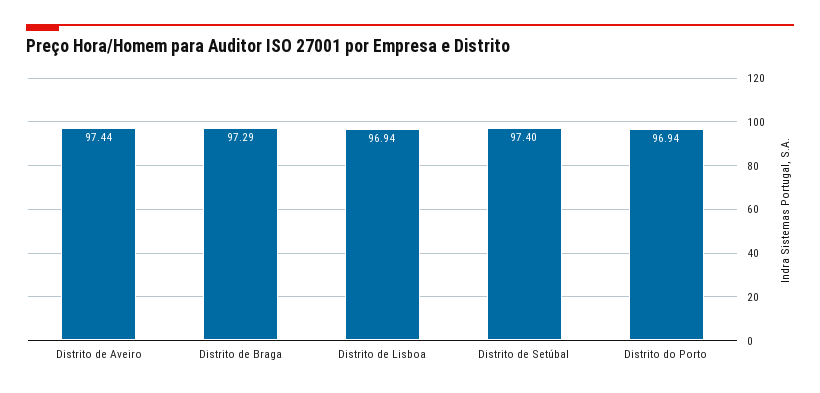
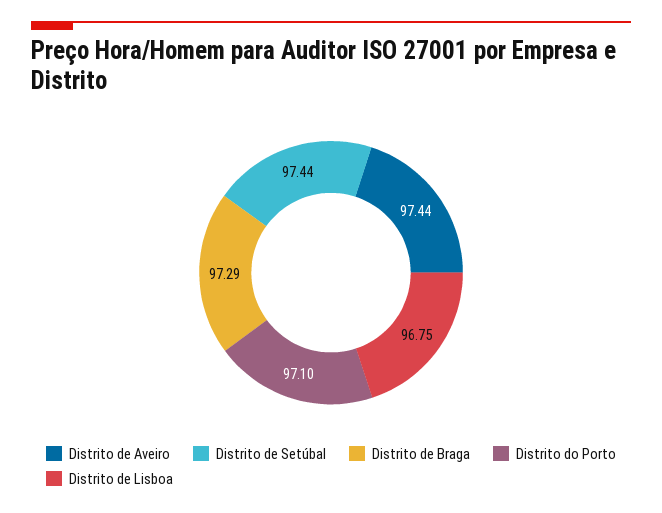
Distrito de Lisboa: 96.94 -> 96.75
Distrito de Setúbal: 97.4 -> 97.44
Distrito do Porto: 96.94 -> 97.1

